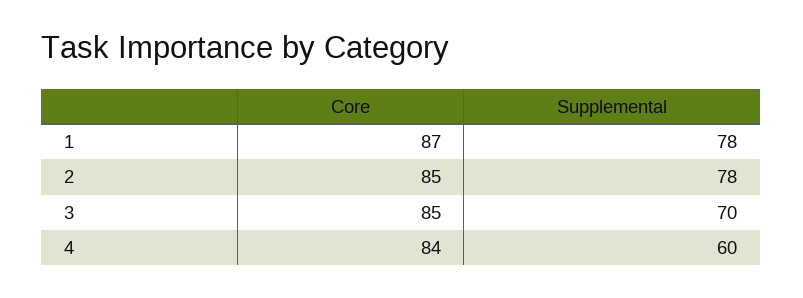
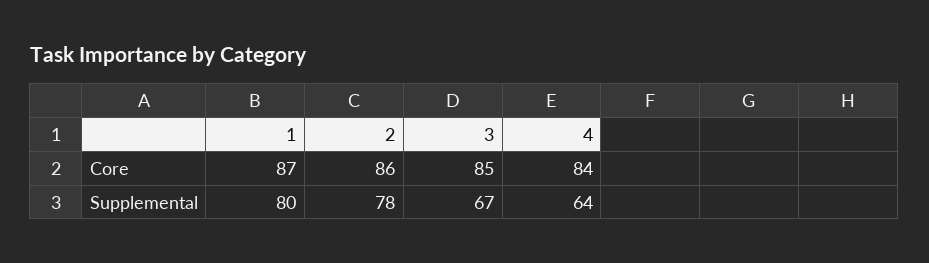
Supplemental, 1: 78 -> 80
Core, 2: 85 -> 86
Supplemental, 3: 70 -> 67
Supplemental, 4: 60 -> 64

